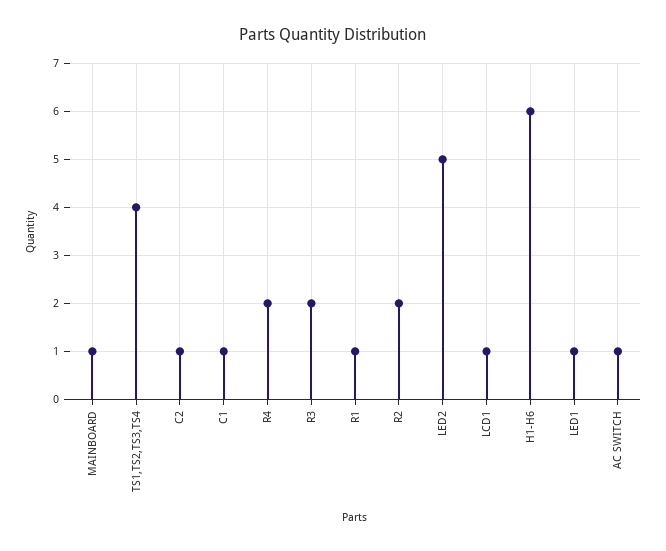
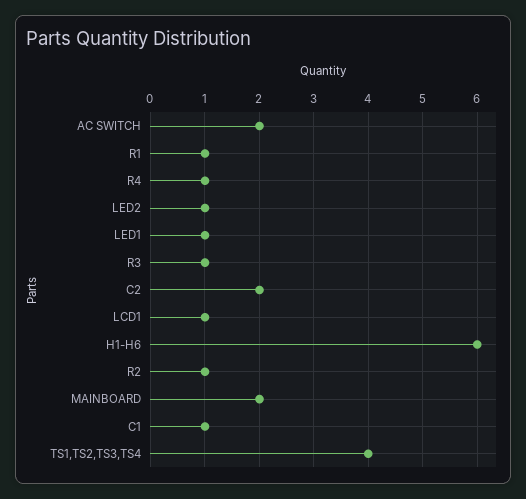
MAINBOARD: 1 -> 2
C2: 1 -> 2
R4: 2 -> 1
R3: 2 -> 1
R2: 2 -> 1
LED2: 5 -> 1
AC SWITCH: 1 -> 2

